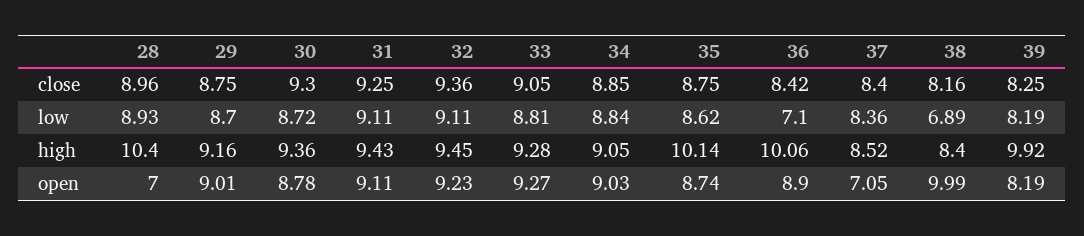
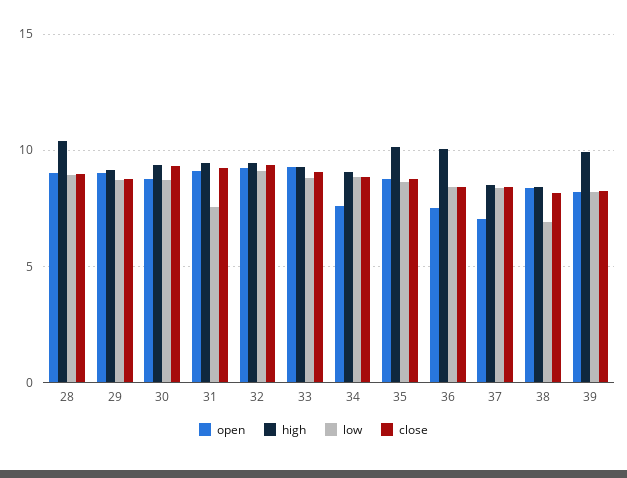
low, 31: 9.11 -> 7.5
low, 36: 7.1 -> 8.5
open, 28: 7 -> 9
open, 34: 9.03 -> 7.5
open, 36: 8.9 -> 7.5
open, 38: 9.99 -> 8.5

